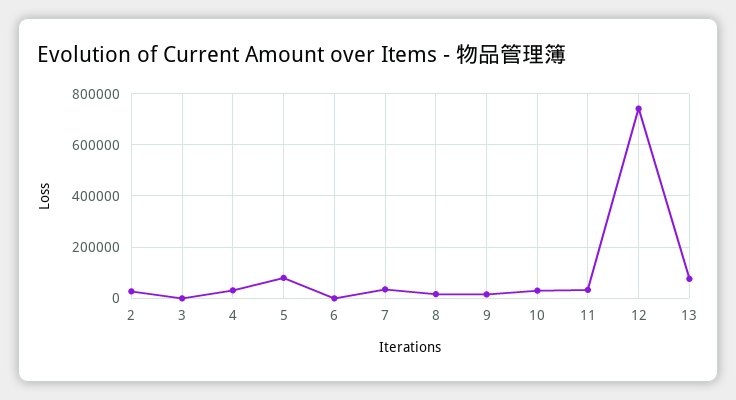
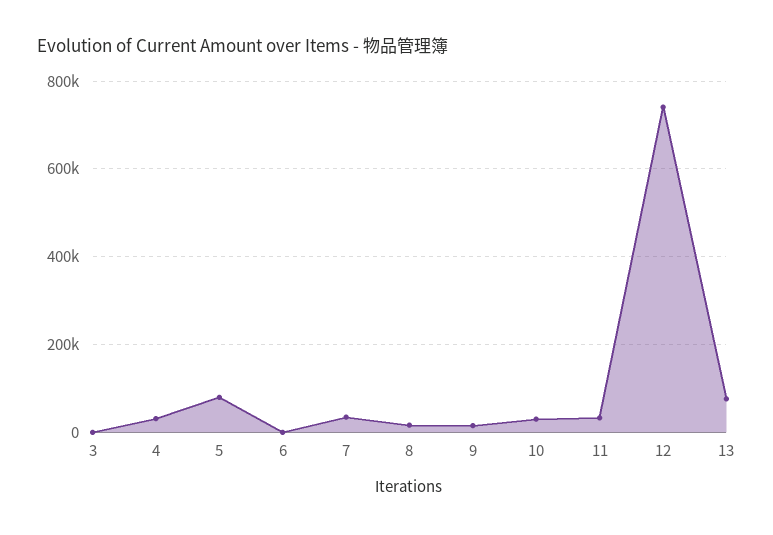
2: 25000 -> none

